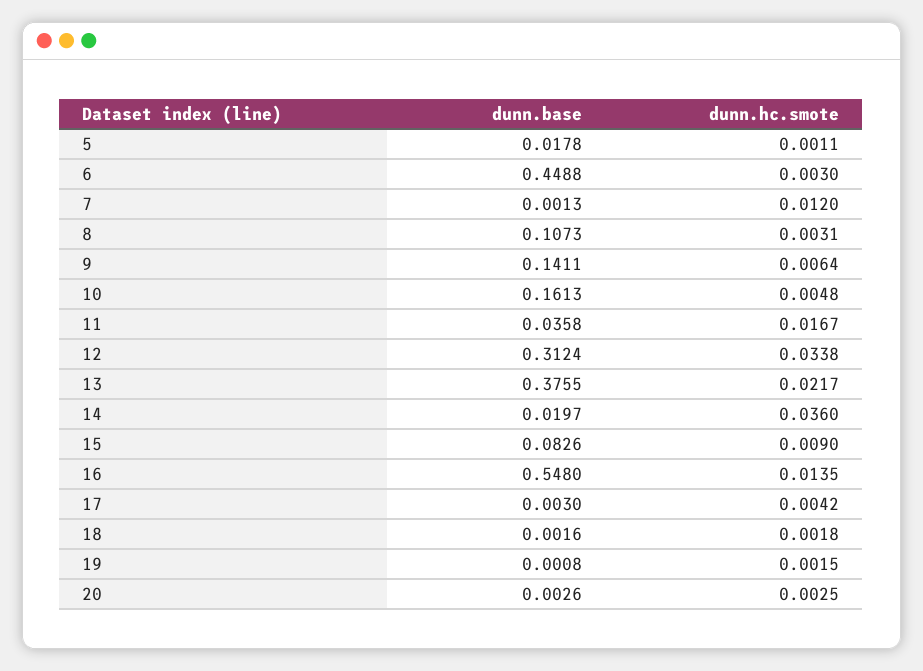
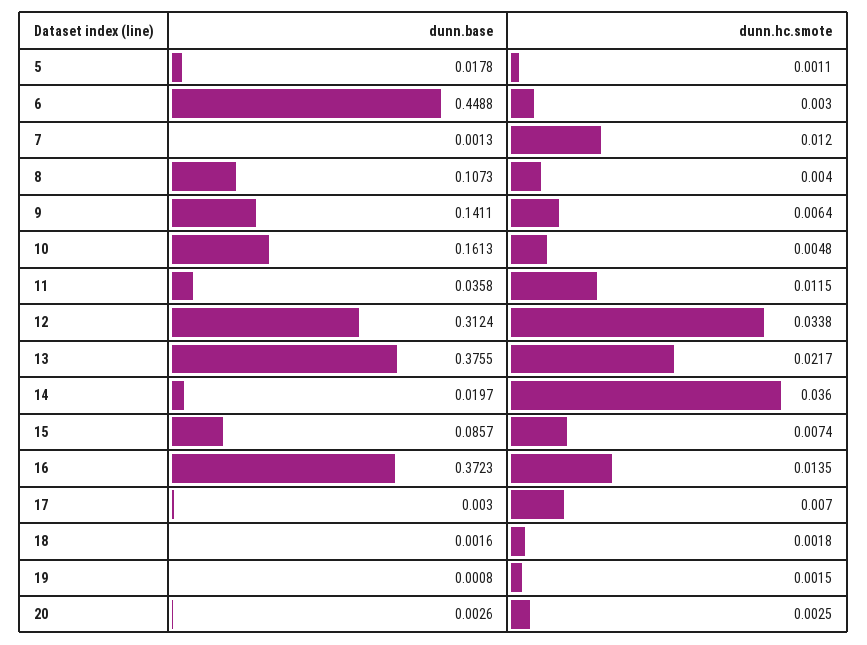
dunn.hc.smote, 8: 0.0031 -> 0.004
dunn.hc.smote, 11: 0.0167 -> 0.0115
dunn.base, 15: 0.0826 -> 0.0857
dunn.hc.smote, 15: 0.009 -> 0.0074
dunn.base, 16: 0.548 -> 0.3723
dunn.hc.smote, 17: 0.0042 -> 0.007

